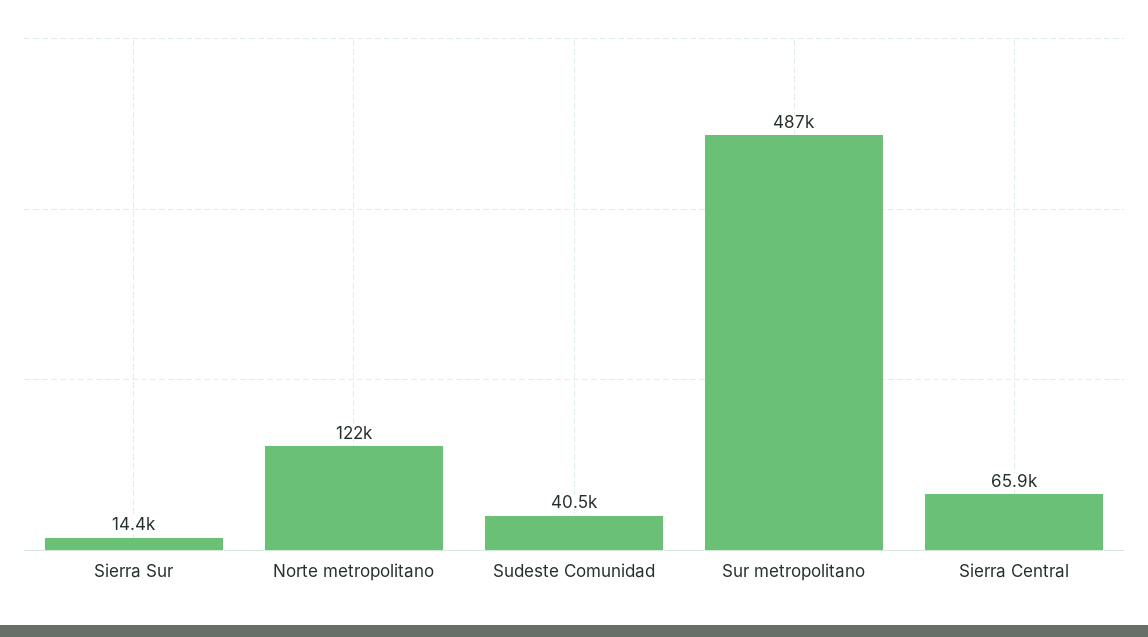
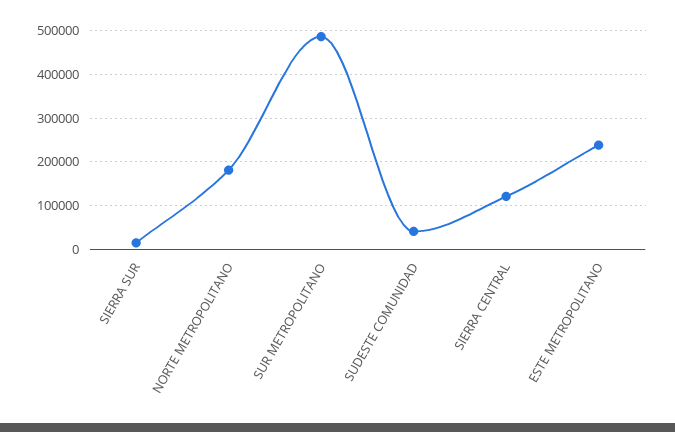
Norte metropolitano: 122000 -> 180000
Sierra Central: 65900 -> 120000
ESTE METROPOLITANO: none -> 240000

